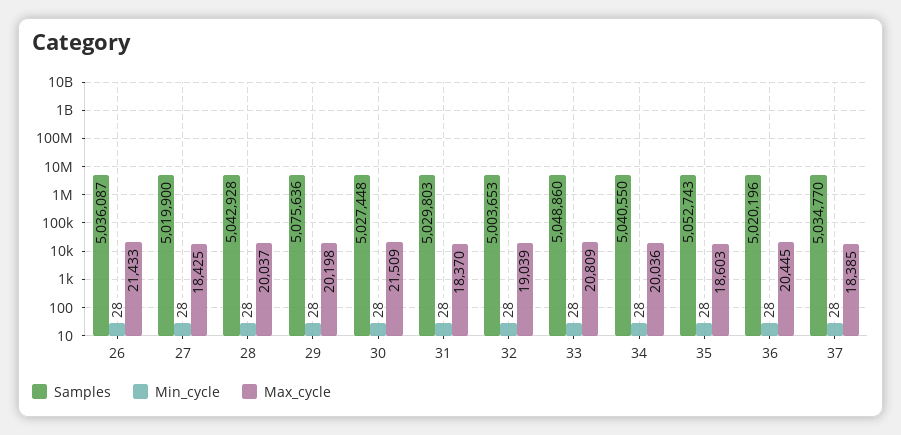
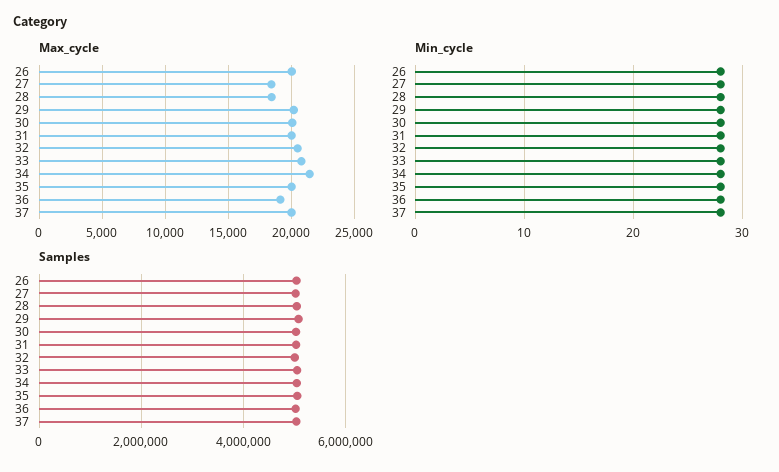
Max_cycle, 26: 21433 -> 20000
Max_cycle, 28: 20037 -> 18500
Max_cycle, 30: 21509 -> 20000
Max_cycle, 31: 18370 -> 20000
Max_cycle, 32: 19039 -> 20500
Max_cycle, 34: 20036 -> 21500
Max_cycle, 35: 18603 -> 20000
Max_cycle, 36: 20445 -> 19000
Max_cycle, 37: 18385 -> 20000

